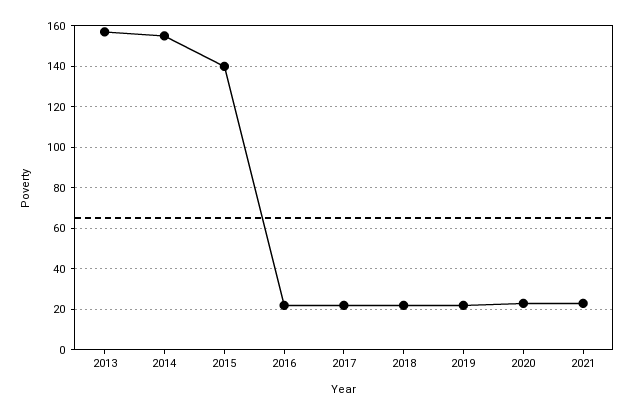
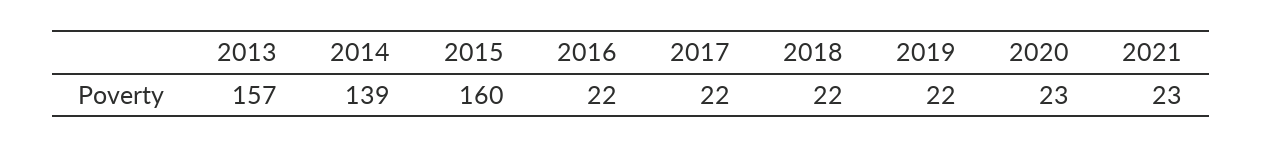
2014: 155 -> 139
2015: 140 -> 160

